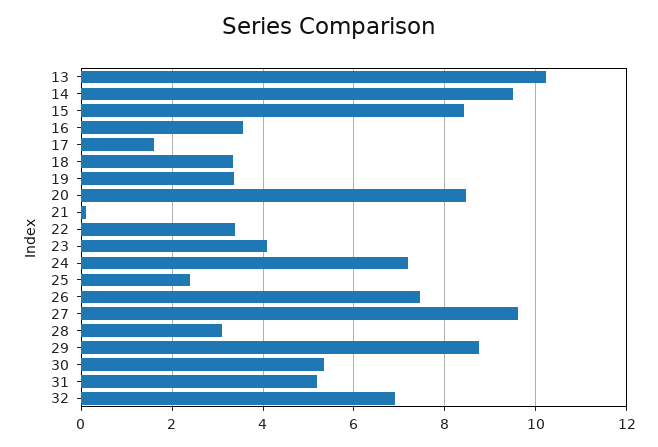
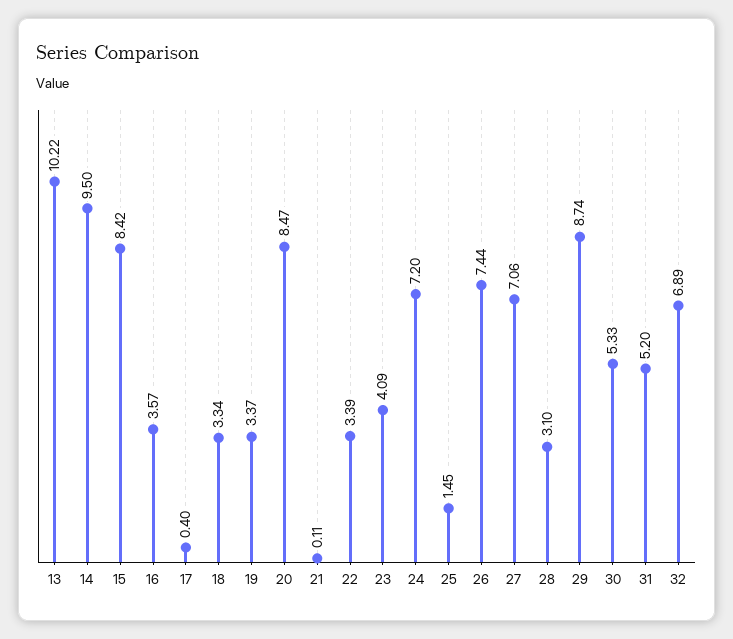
17: 1.6 -> 0.4
25: 2.4 -> 1.45
27: 9.6 -> 7.06

